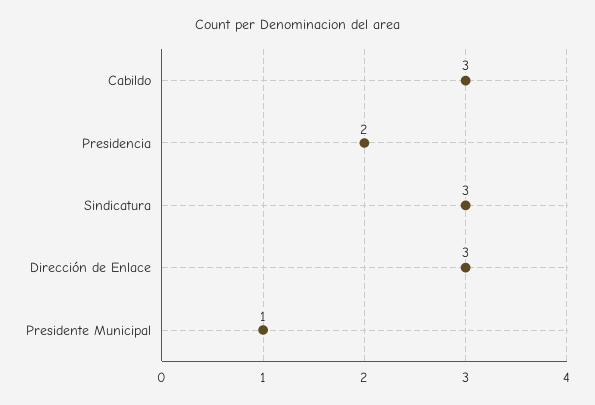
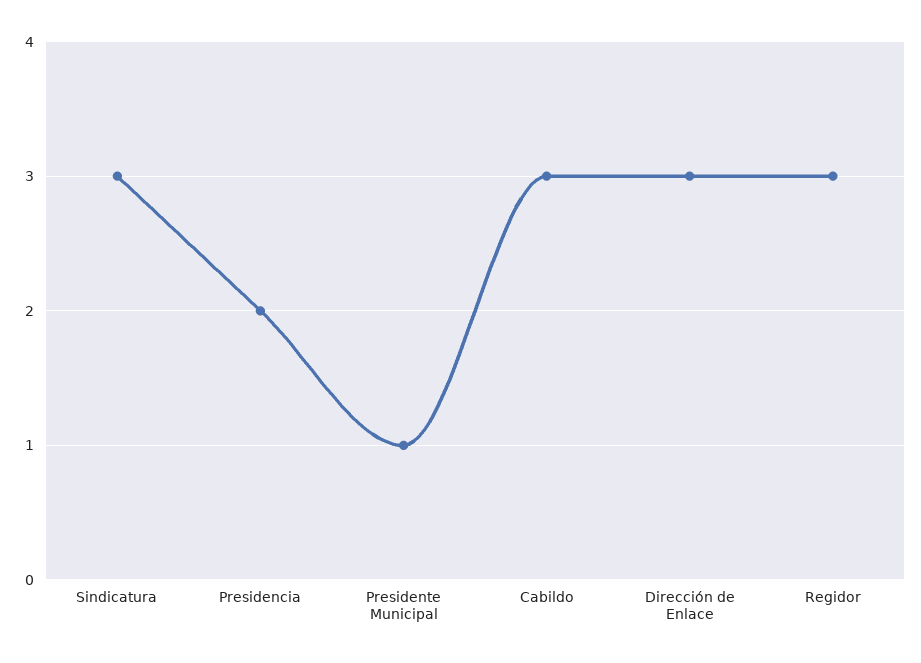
Regidor: none -> 3

